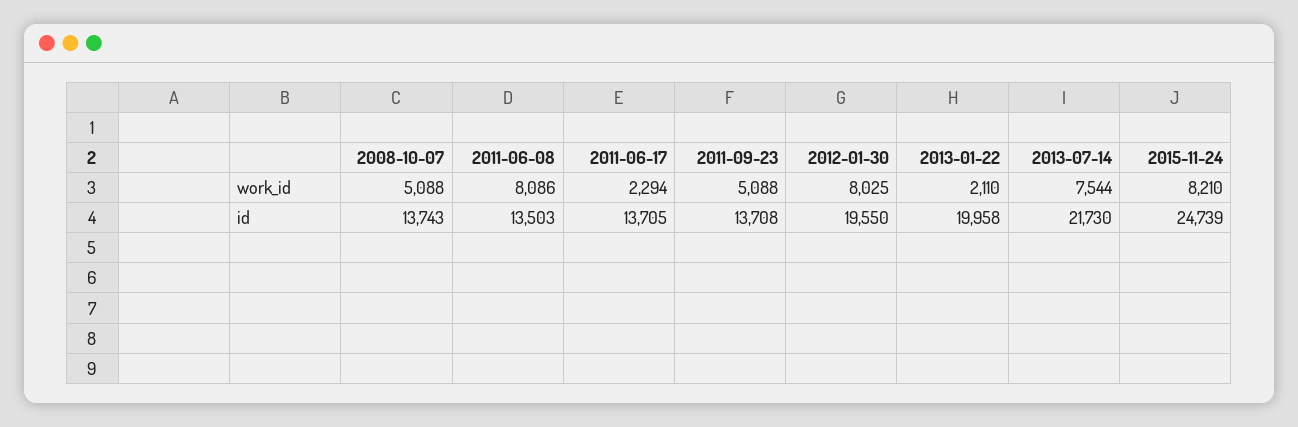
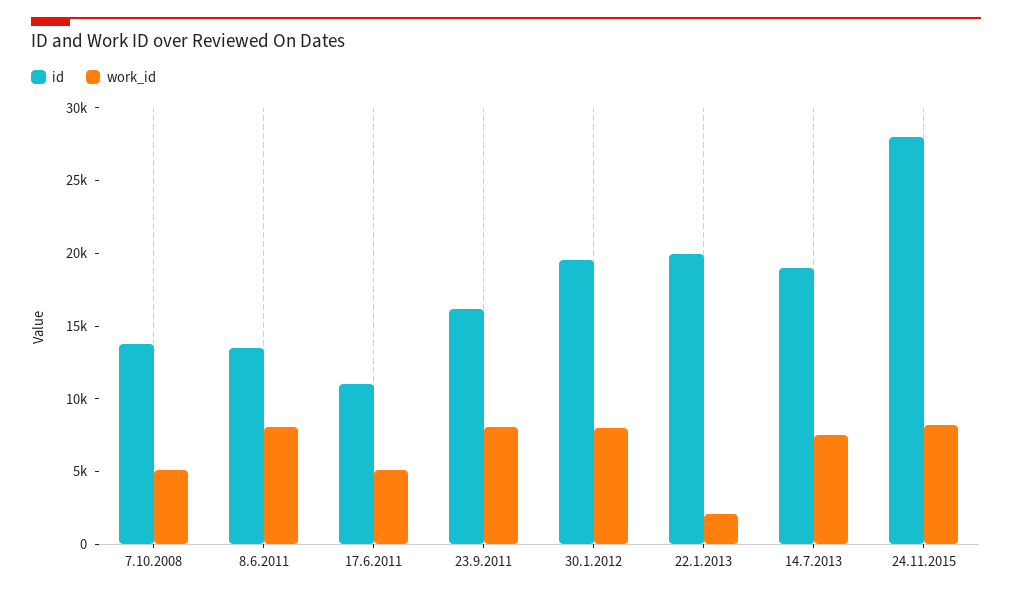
work_id, 2011-06-17: 2294 -> 5000
work_id, 2011-09-23: 5088 -> 8000
id, 2011-06-17: 13705 -> 11000
id, 2011-09-23: 13708 -> 16000
id, 2013-07-14: 21730 -> 19000
id, 2015-11-24: 24739 -> 28000

